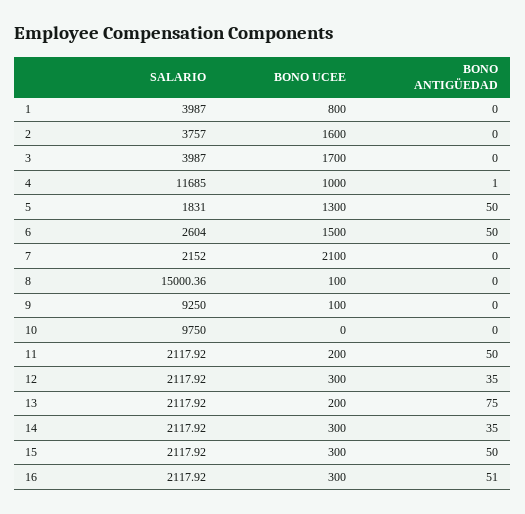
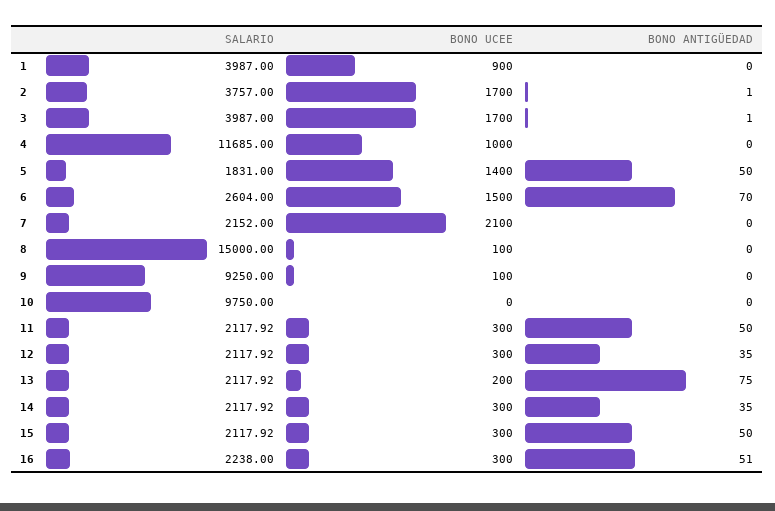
BONO UCEE, 1: 800 -> 900
BONO UCEE, 2: 1600 -> 1700
BONO ANTIGÜEDAD, 2: 0 -> 1
BONO ANTIGÜEDAD, 3: 0 -> 1
BONO ANTIGÜEDAD, 4: 1 -> 0
BONO UCEE, 5: 1300 -> 1400
BONO ANTIGÜEDAD, 6: 50 -> 70
SALARIO, 8: 15000.36 -> 15000
BONO UCEE, 11: 200 -> 300
SALARIO, 16: 2117.92 -> 2238

